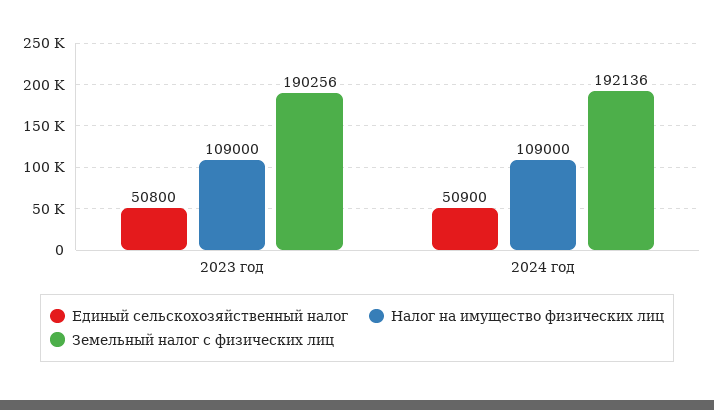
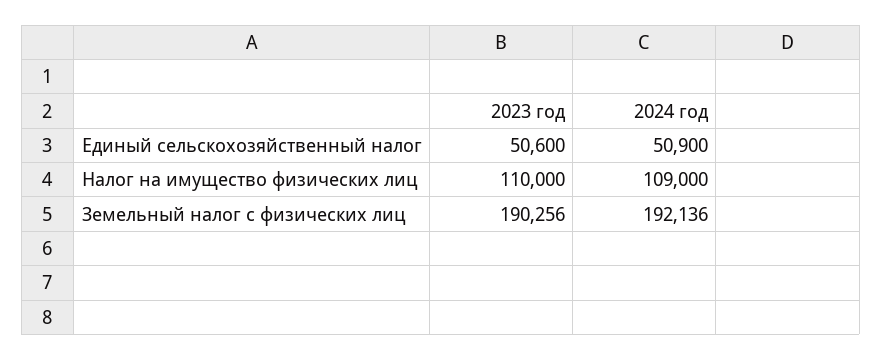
Единый сельскохозяйственный налог, 2023 год: 50800 -> 50600
Налог на имущество физических лиц, 2023 год: 109000 -> 110000

